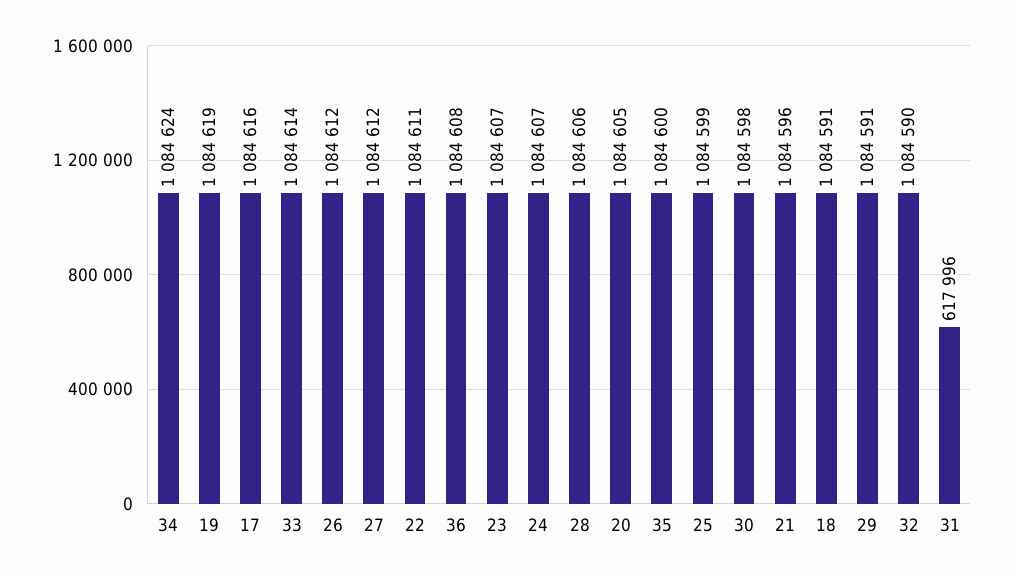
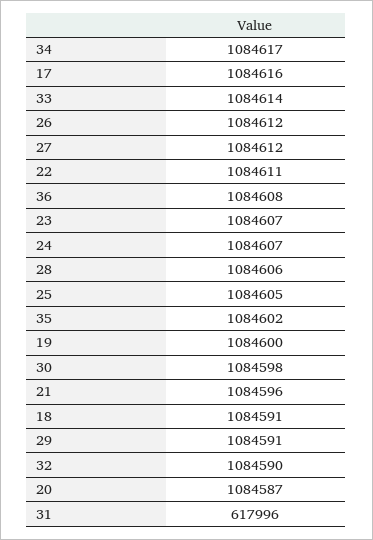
34: 1084624 -> 1084617
19: 1084619 -> 1084600
20: 1084605 -> 1084587
35: 1084600 -> 1084602
25: 1084599 -> 1084605

